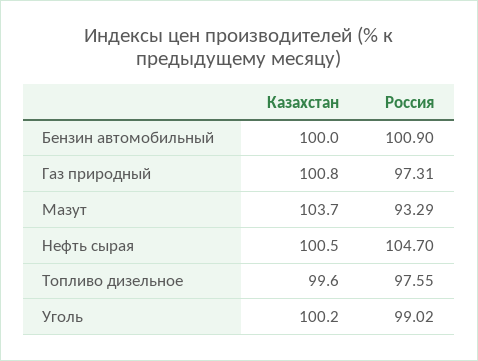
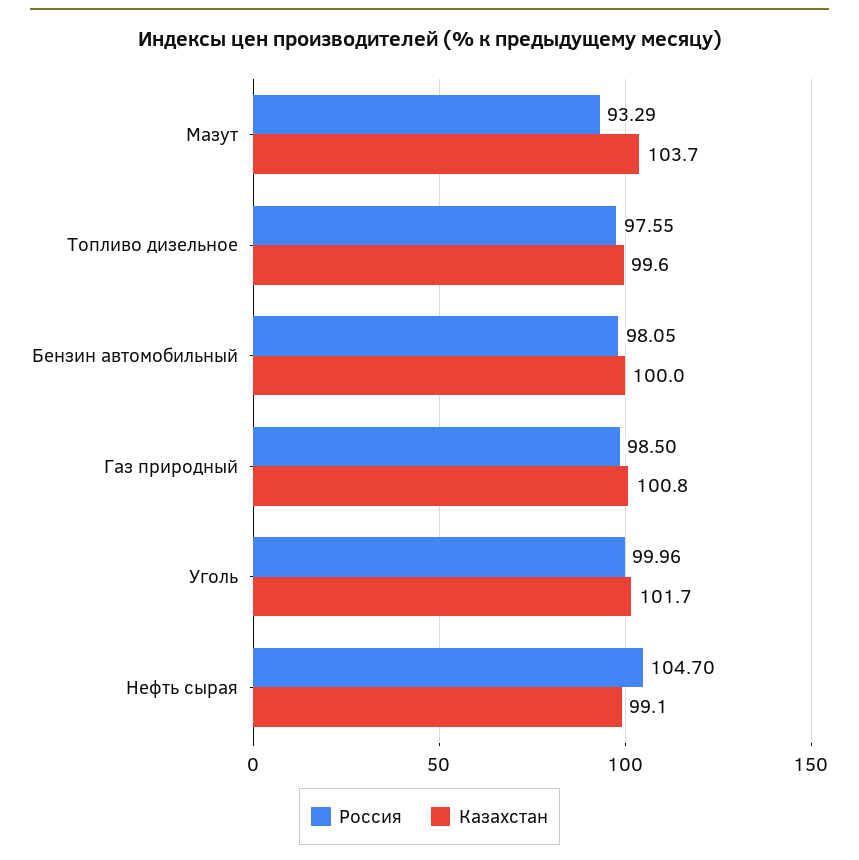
Россия, Бензин автомобильный: 100.9 -> 98.05
Россия, Газ природный: 97.31 -> 98.5
Казахстан, Нефть сырая: 100.5 -> 99.1
Казахстан, Уголь: 100.2 -> 101.7
Россия, Уголь: 99.02 -> 99.96

